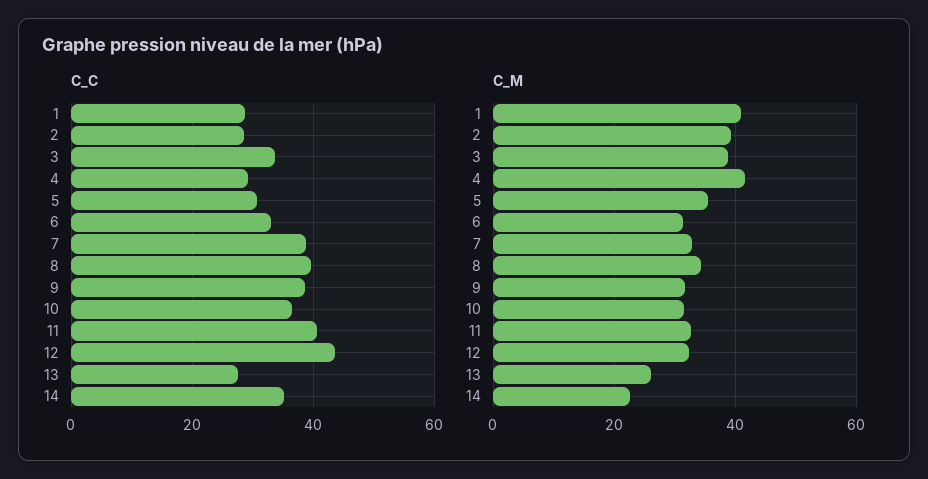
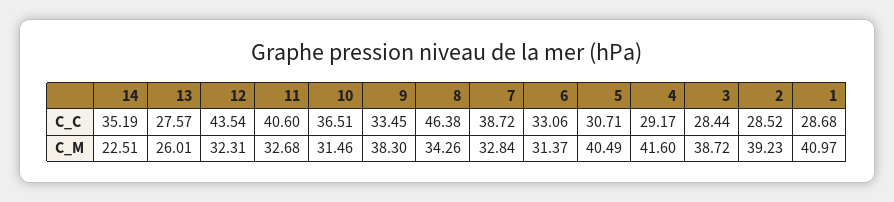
C_C, 3: 34 -> 28.44
C_C, 8: 40 -> 46.38
C_C, 9: 38 -> 33.45
C_M, 5: 36 -> 40.49
C_M, 9: 32 -> 38.3

